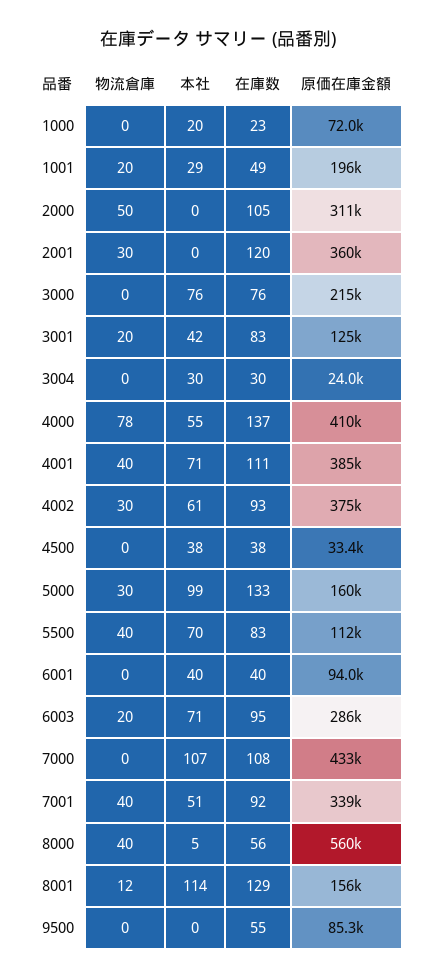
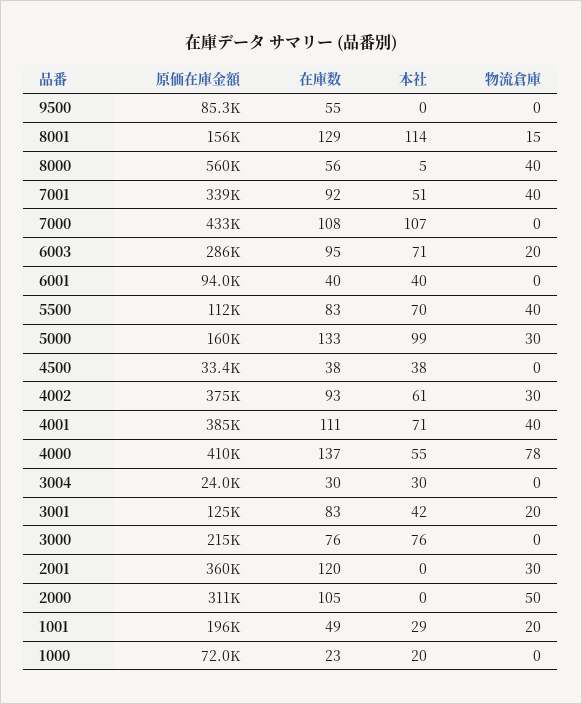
物流倉庫, 8001: 12 -> 15

